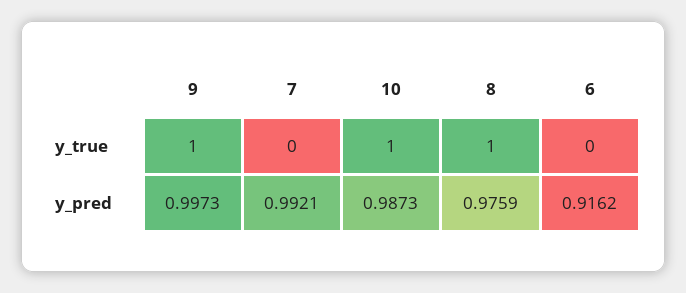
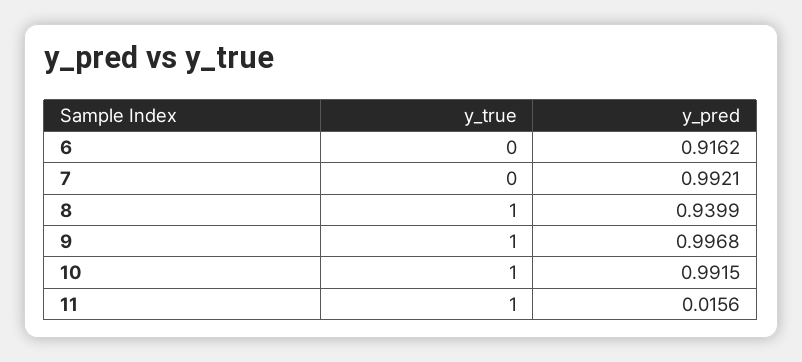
9, y_pred: 0.9973 -> 0.9968
10, y_pred: 0.9873 -> 0.9915
8, y_pred: 0.9759 -> 0.9399
11, y_true: none -> 1
11, y_pred: none -> 0.0156

